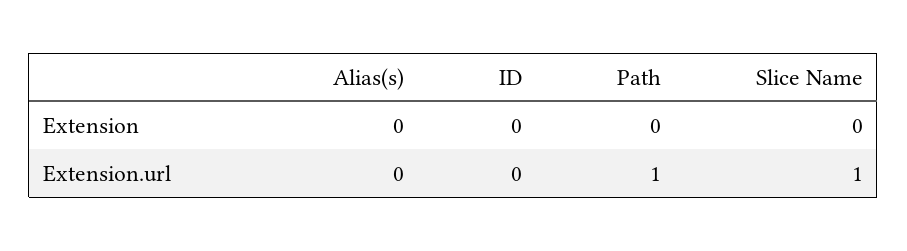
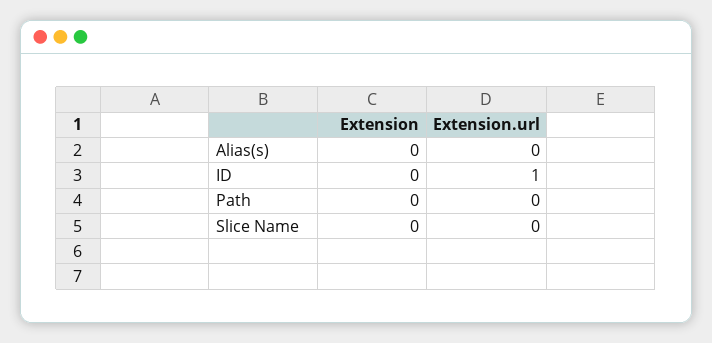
ID, Extension.url: 0 -> 1
Path, Extension.url: 1 -> 0
Slice Name, Extension.url: 1 -> 0

